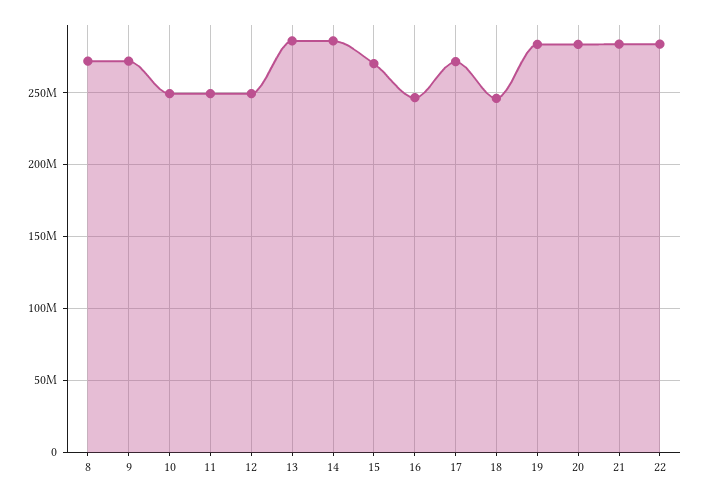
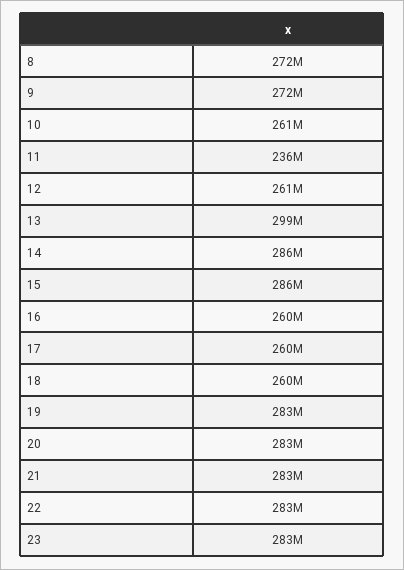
10: 250000000 -> 261000000
11: 250000000 -> 236000000
12: 250000000 -> 261000000
13: 285000000 -> 299000000
15: 270000000 -> 286000000
16: 245000000 -> 260000000
17: 270000000 -> 260000000
18: 245000000 -> 260000000
23: none -> 283000000

